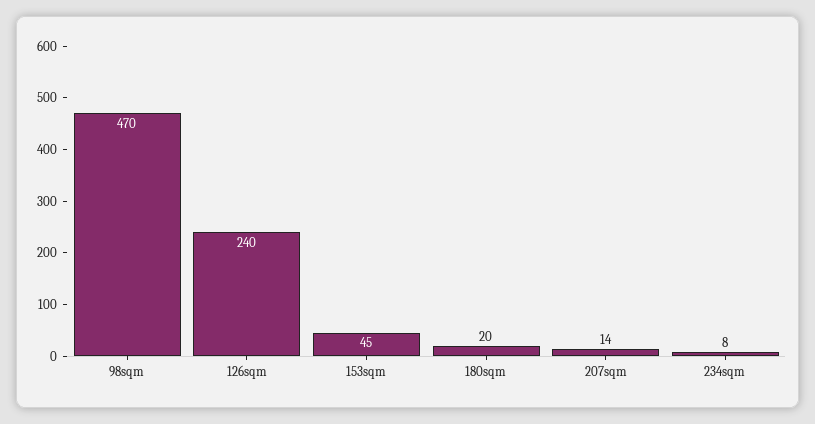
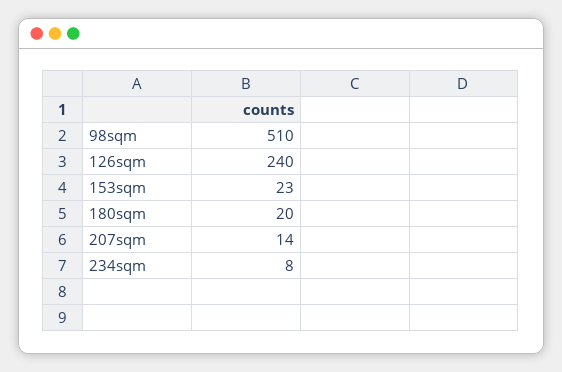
98sqm: 470 -> 510
153sqm: 45 -> 23

